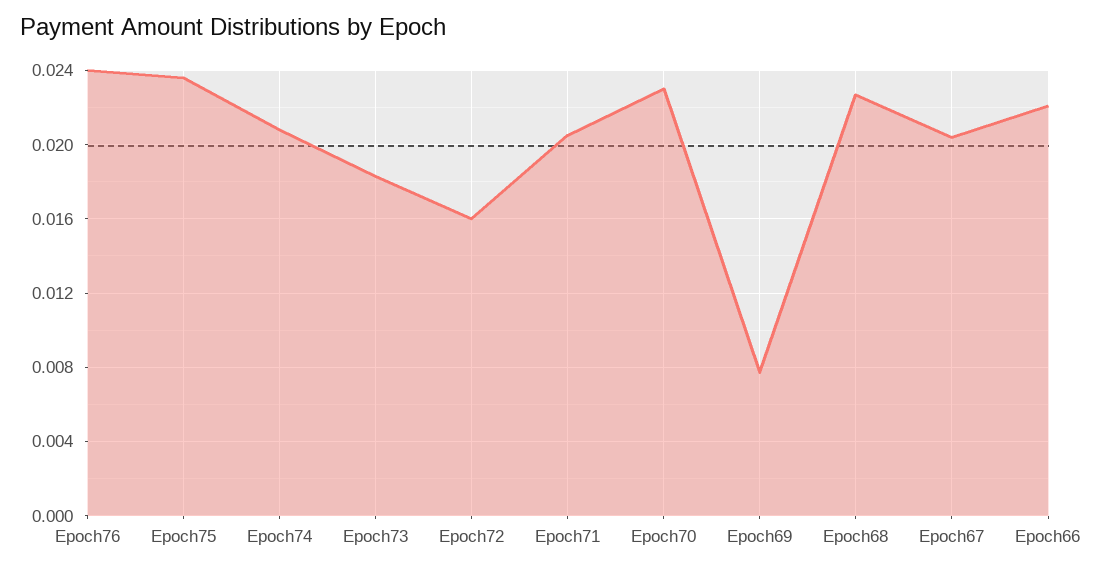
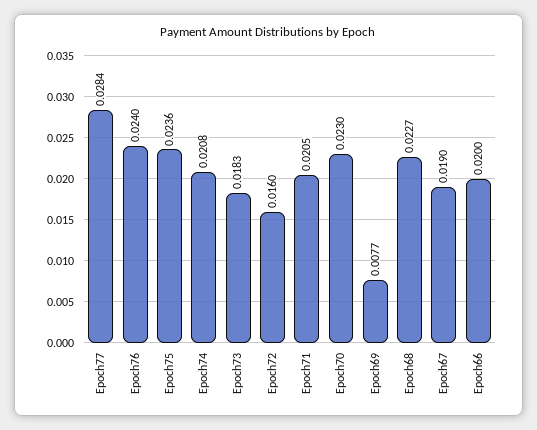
Epoch67: 0.0205 -> 0.019
Epoch66: 0.022 -> 0.02
Epoch77: none -> 0.0284

